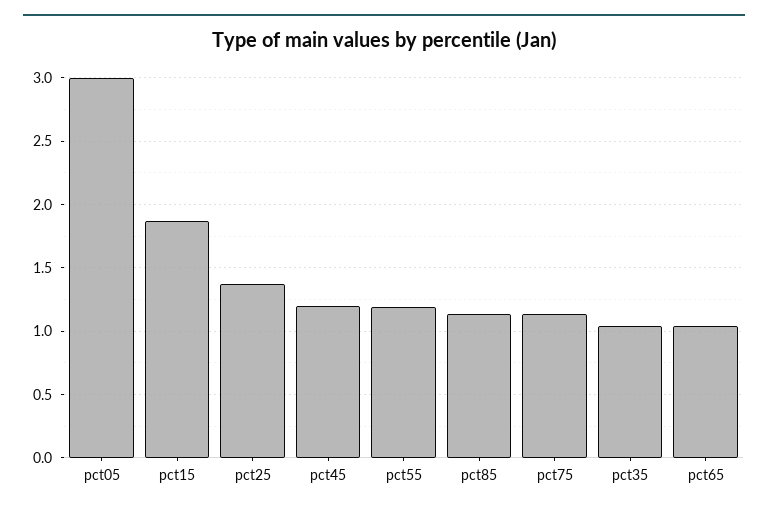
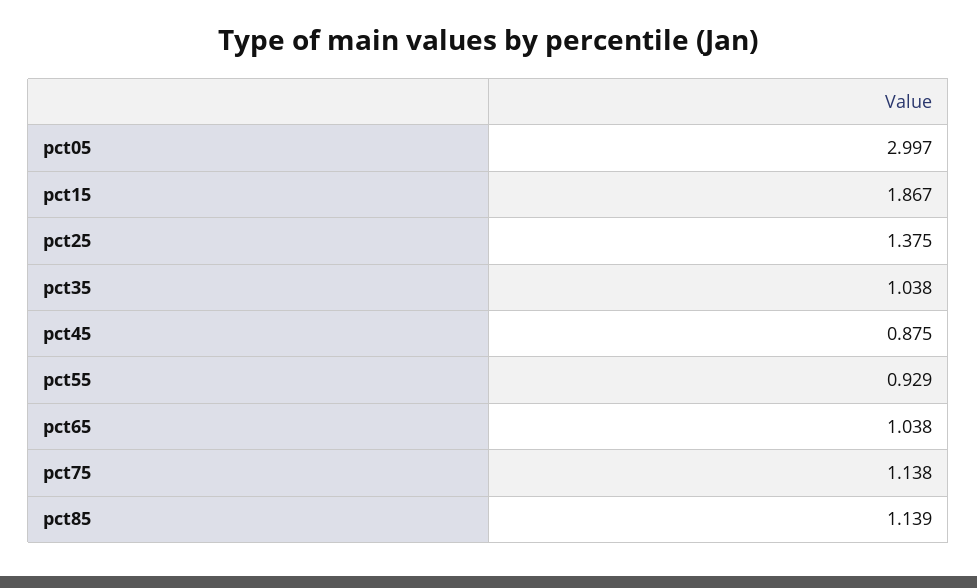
pct45: 1.2 -> 0.875
pct55: 1.2 -> 0.929

